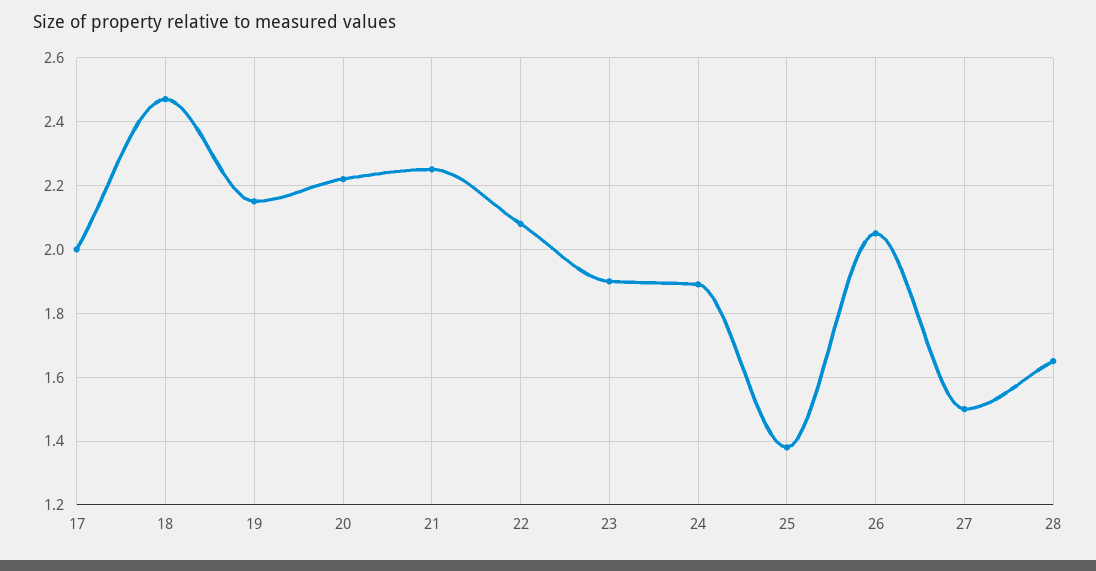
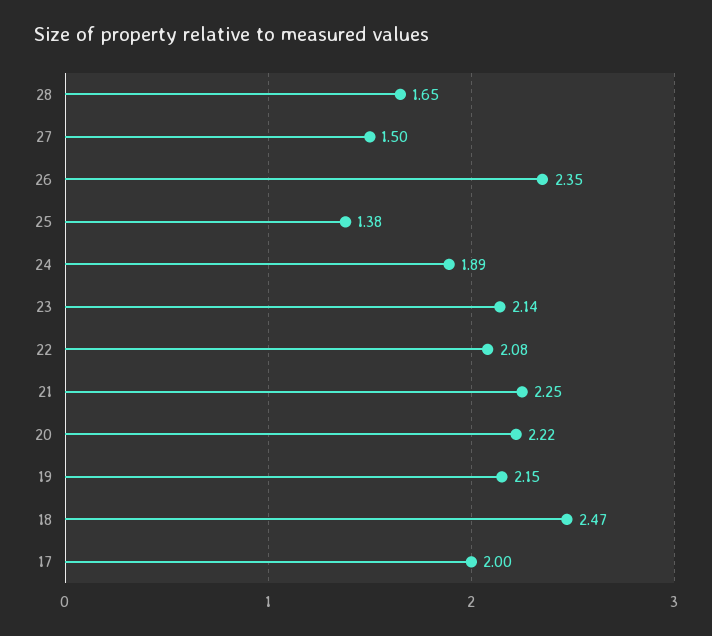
23: 1.9 -> 2.14
26: 2.05 -> 2.35

